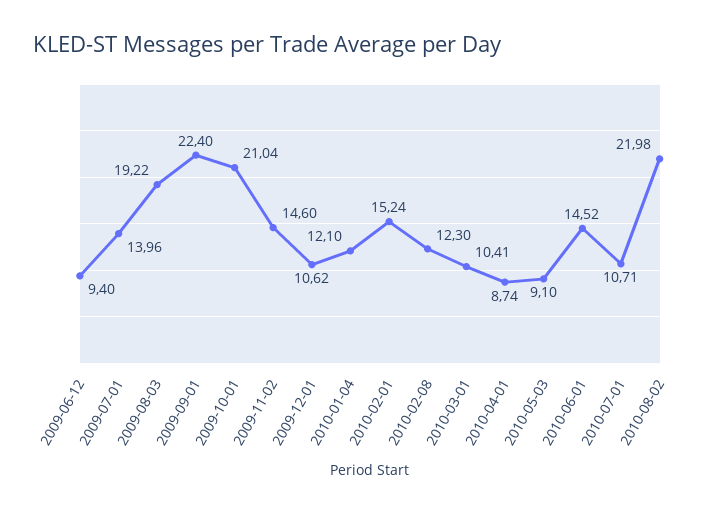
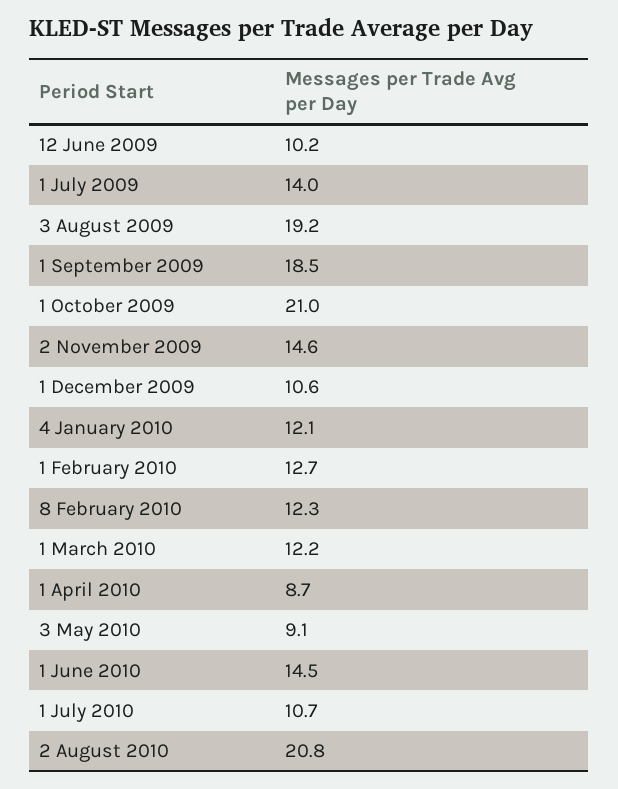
2009-06-12: 9.4 -> 10.2
2009-09-01: 22.4 -> 18.5
2010-02-01: 15.24 -> 12.7
2010-03-01: 10.41 -> 12.2
2010-08-02: 21.98 -> 20.8

